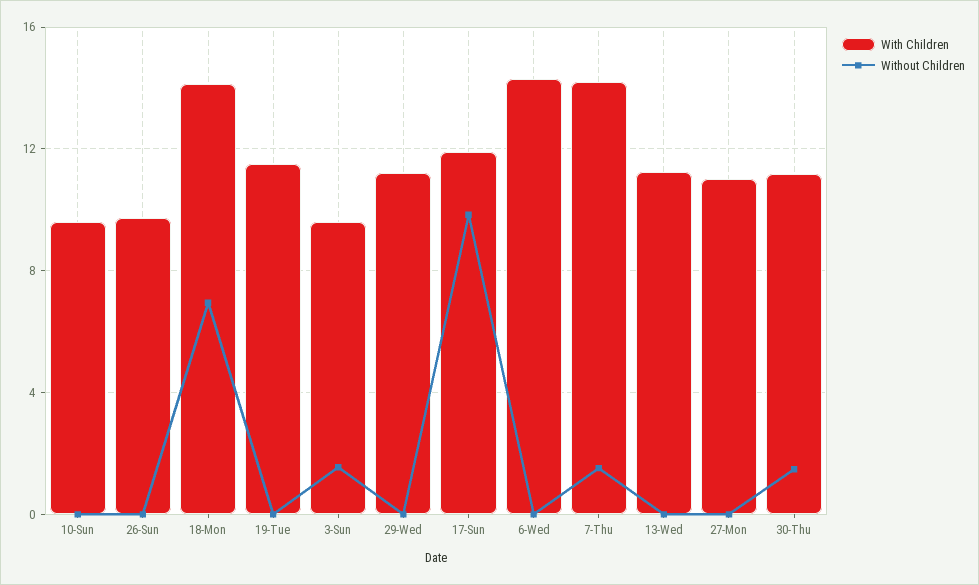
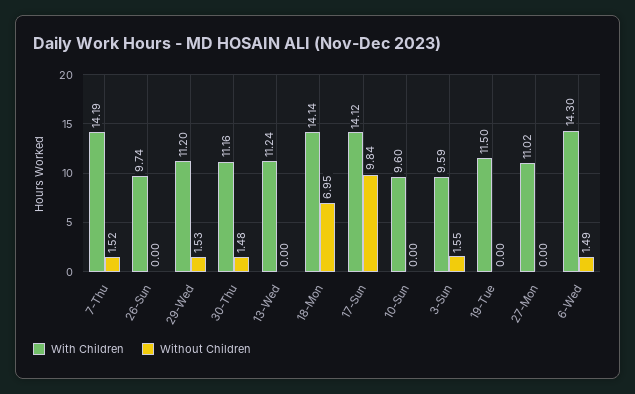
Without Children, 29-Wed: 0 -> 1.53
With Children, 17-Sun: 12 -> 14.12
Without Children, 6-Wed: 0 -> 1.49

